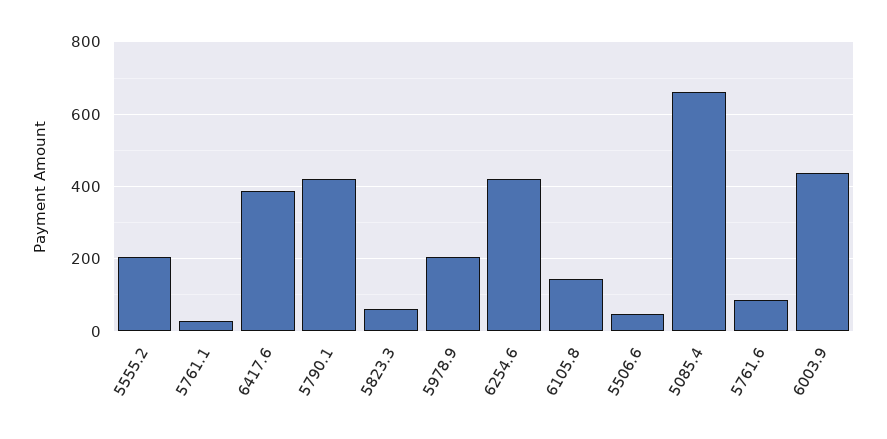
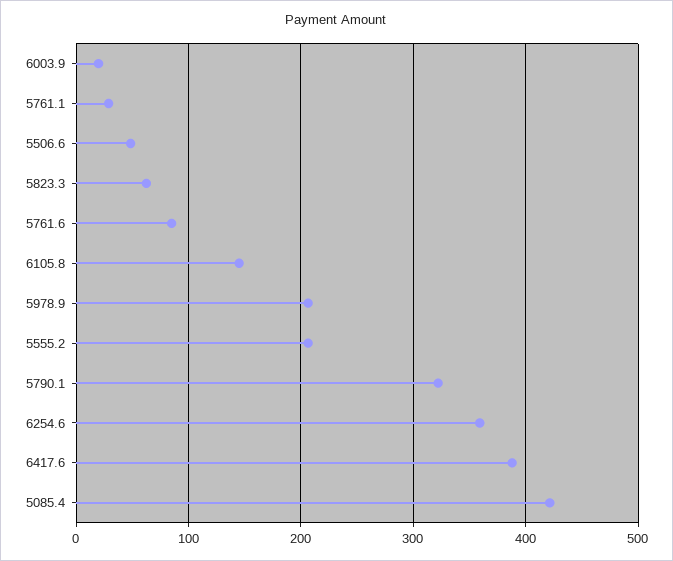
5790.1: 420 -> 320
6254.6: 420 -> 360
5085.4: 660 -> 420
6003.9: 440 -> 20

